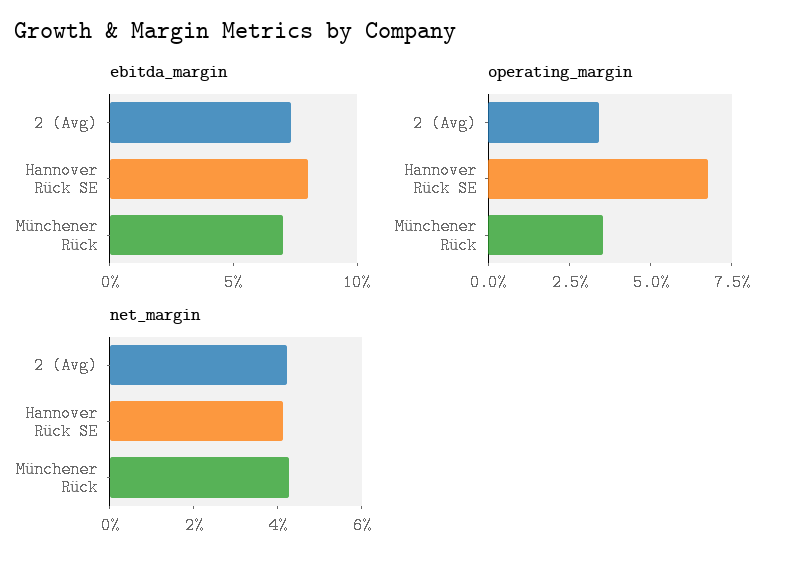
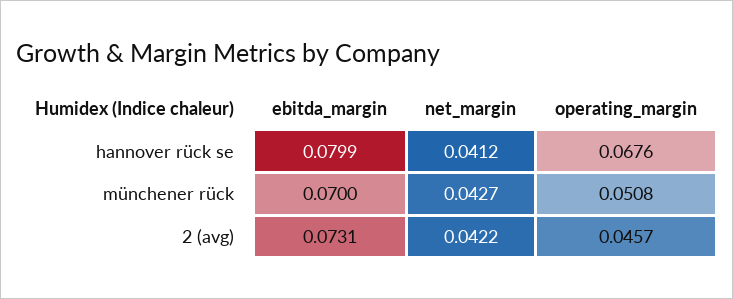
operating_margin, 2 (Avg): 0.035 -> 0.0457
operating_margin, Münchener Rück: 0.035 -> 0.0508

